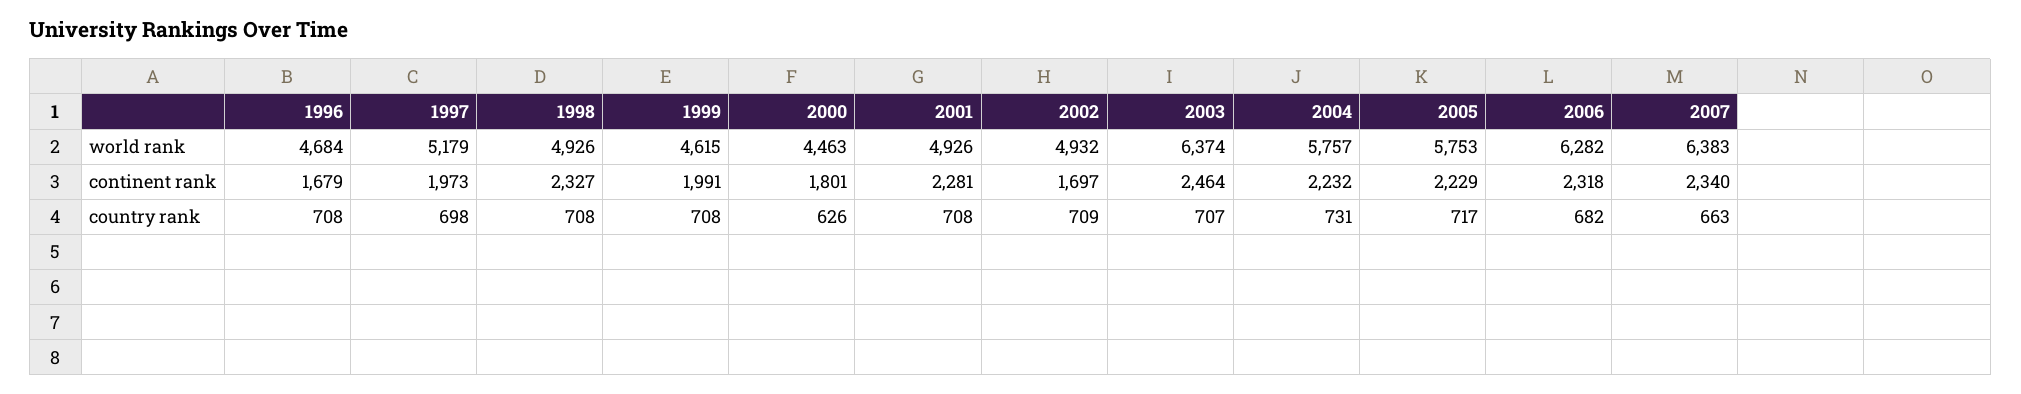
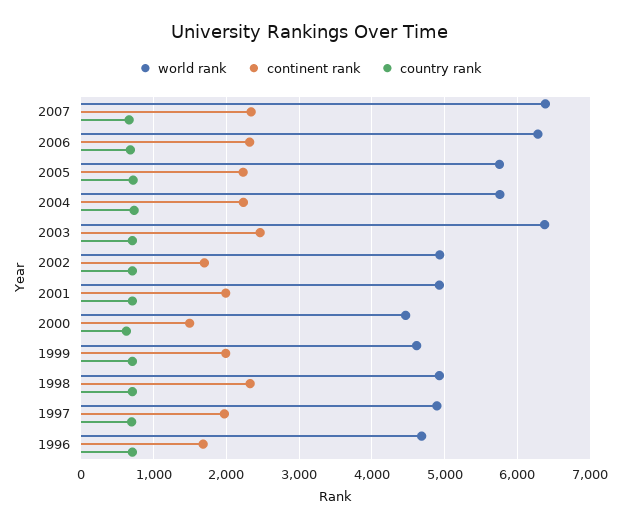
world rank, 1997: 5179 -> 4900
continent rank, 2000: 1801 -> 1500
continent rank, 2001: 2281 -> 2000

